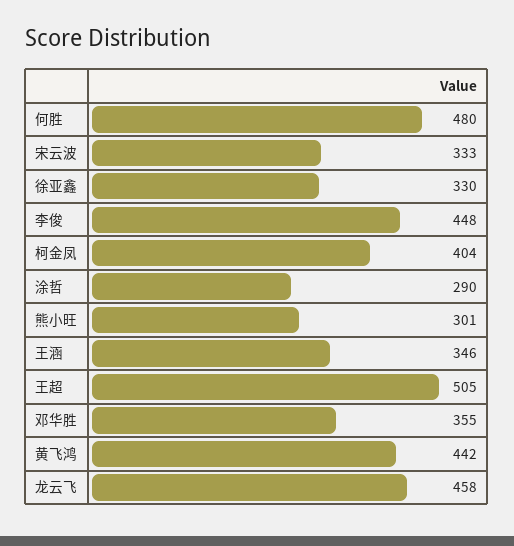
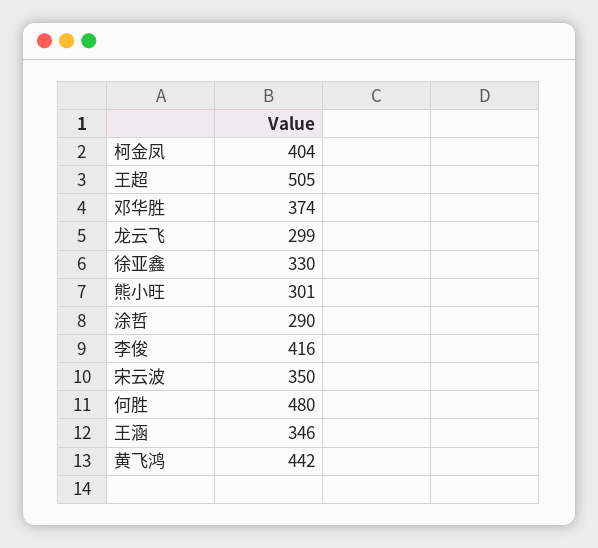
宋云波: 333 -> 350
李俊: 448 -> 416
邓华胜: 355 -> 374
龙云飞: 458 -> 299

